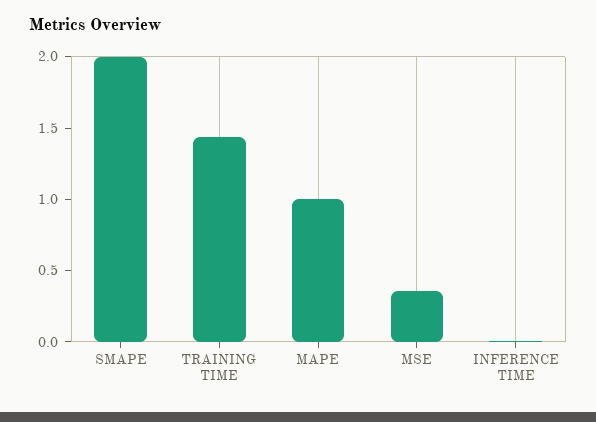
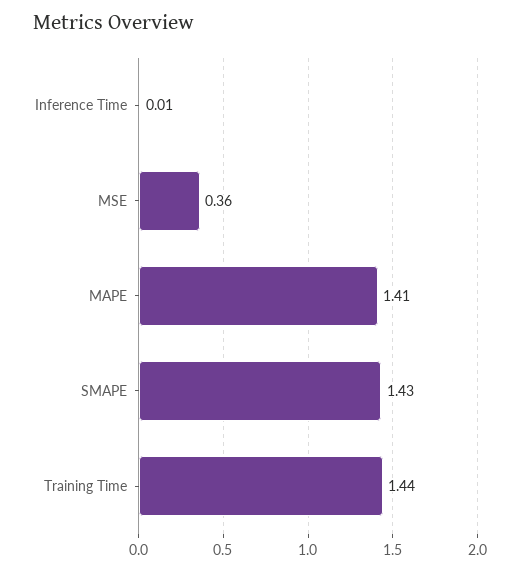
SMAPE: 2 -> 1.43
MAPE: 1 -> 1.41

